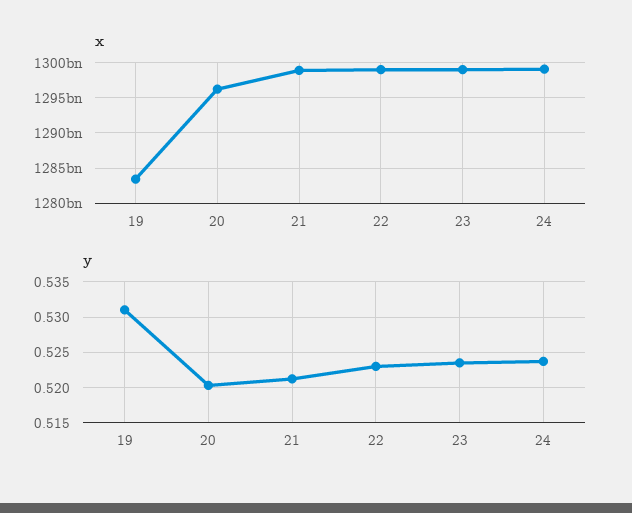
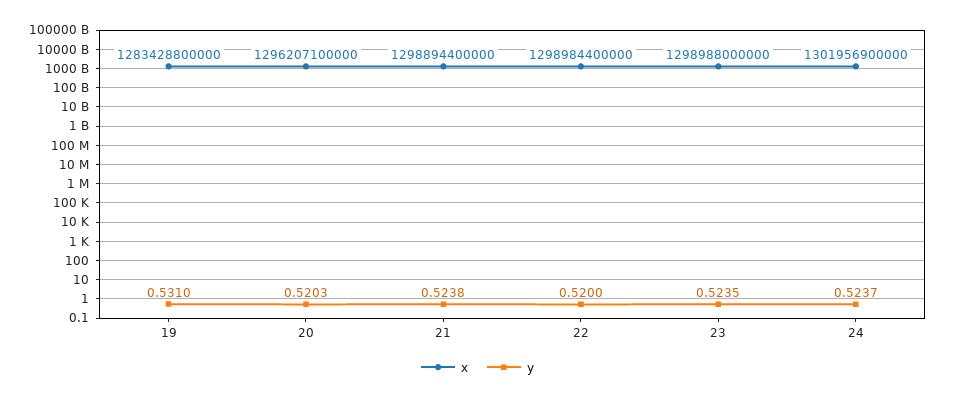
x, 24: 1299000000000 -> 1301956900000
y, 21: 0.521 -> 0.5238
y, 22: 0.523 -> 0.52

